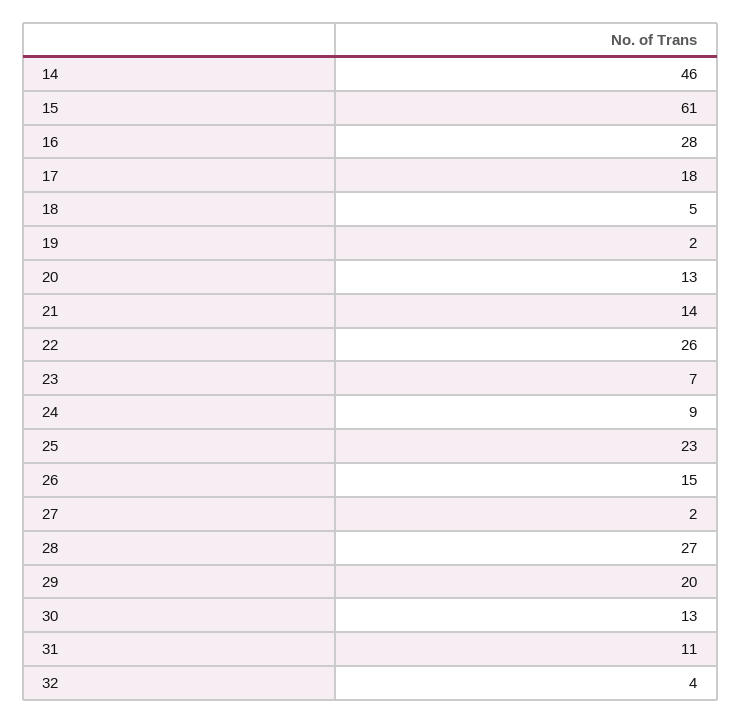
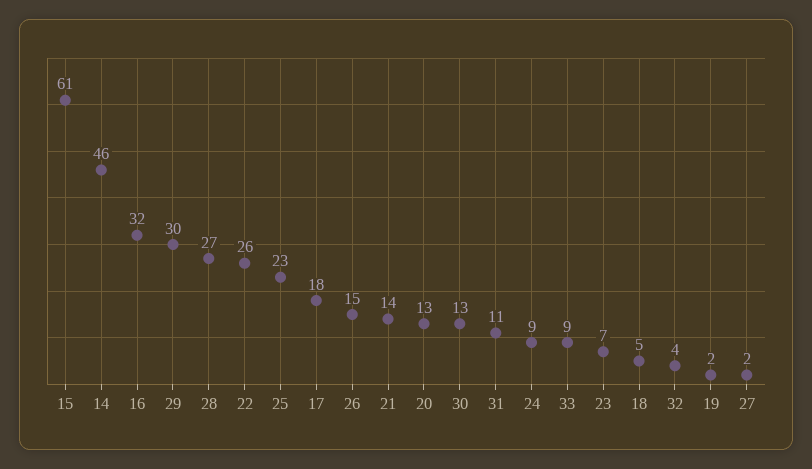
16: 28 -> 32
29: 20 -> 30
33: none -> 9

